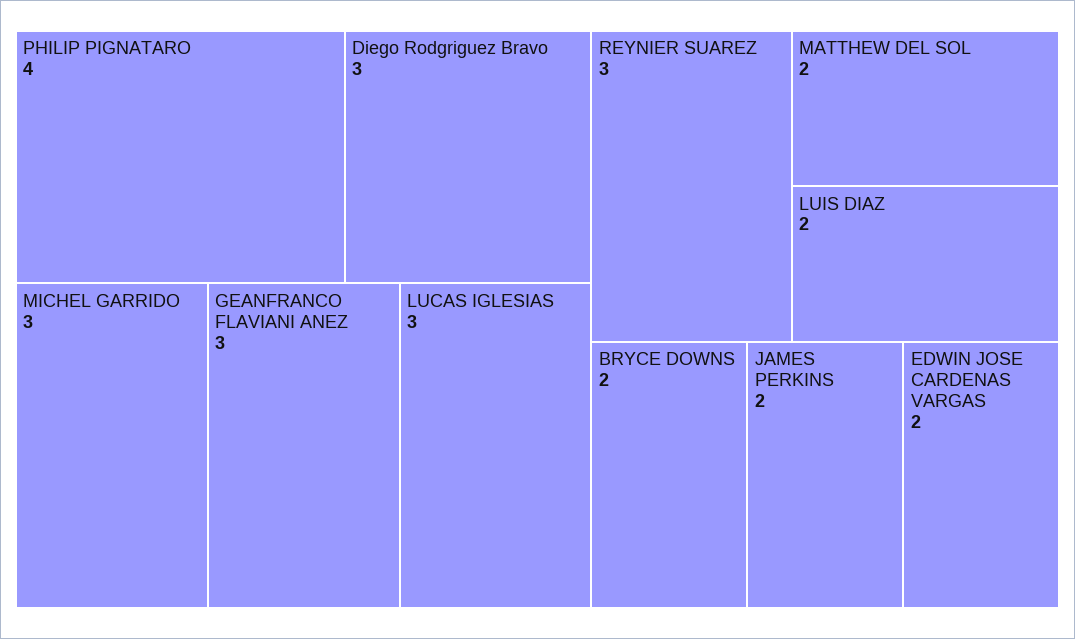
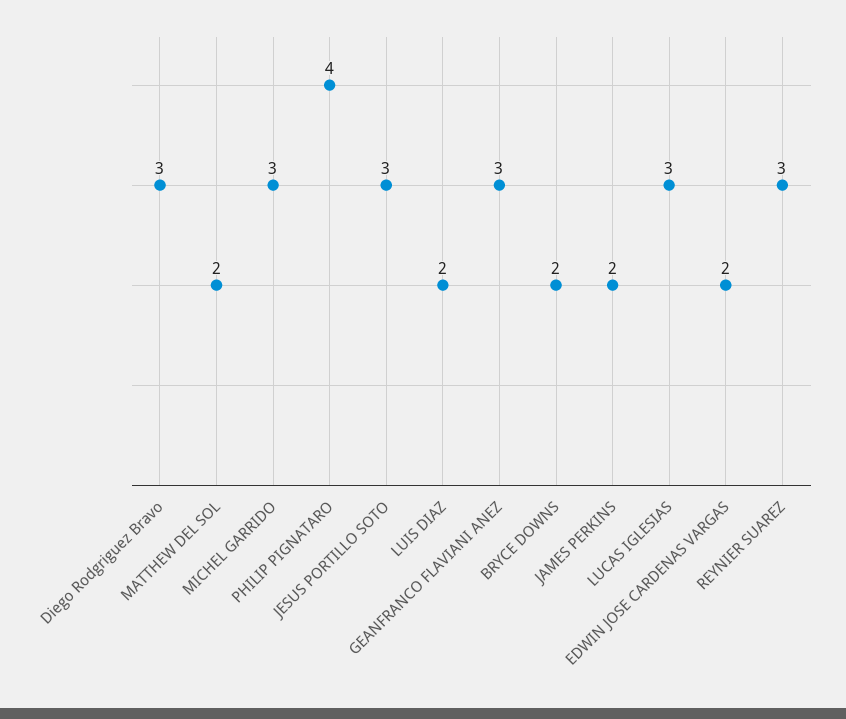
JESUS PORTILLO SOTO: none -> 3

